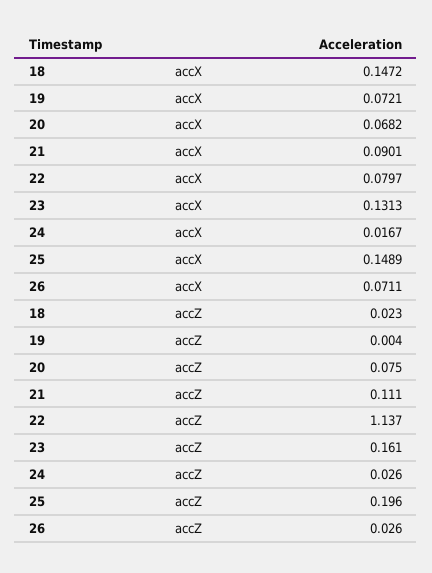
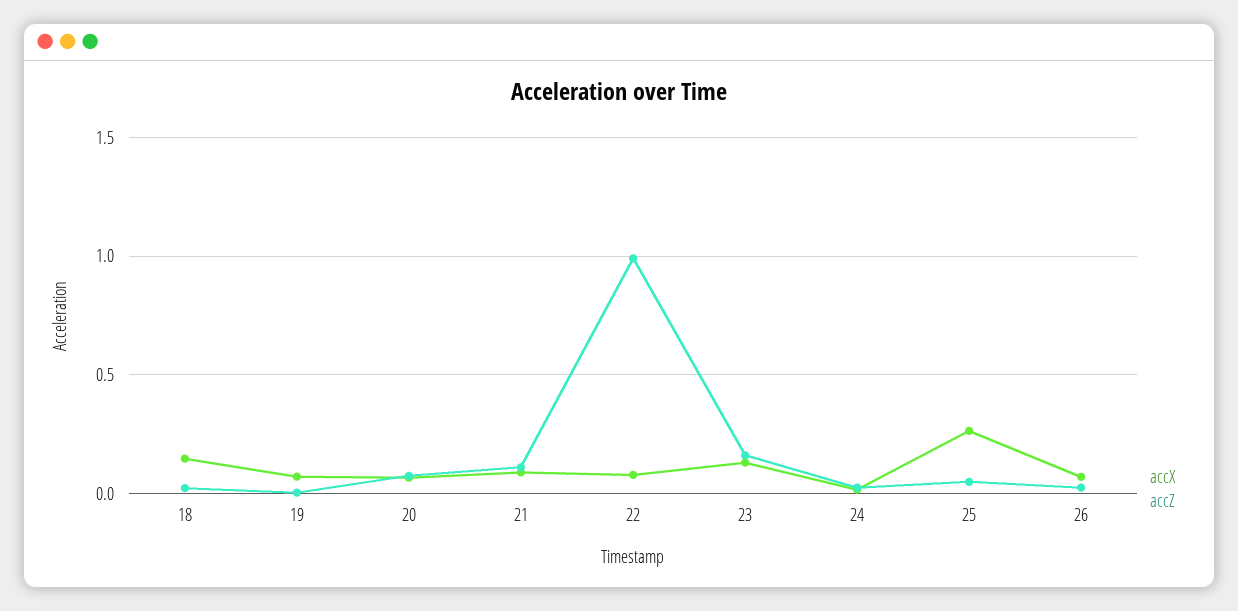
accX, 25: 0.1489 -> 0.25
accZ, 22: 1.137 -> 1
accZ, 25: 0.196 -> 0.05

